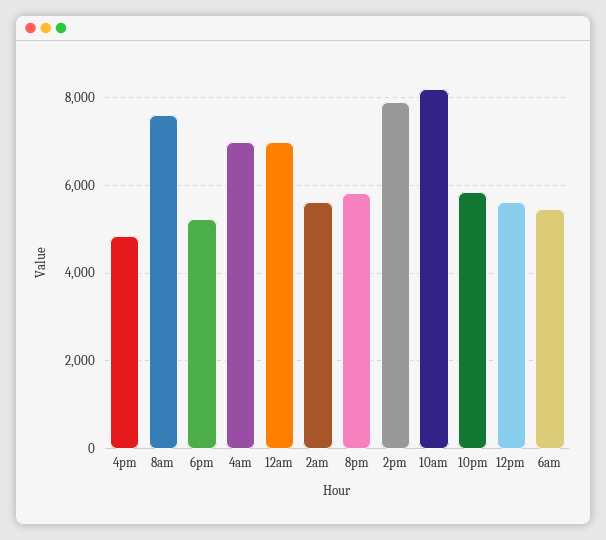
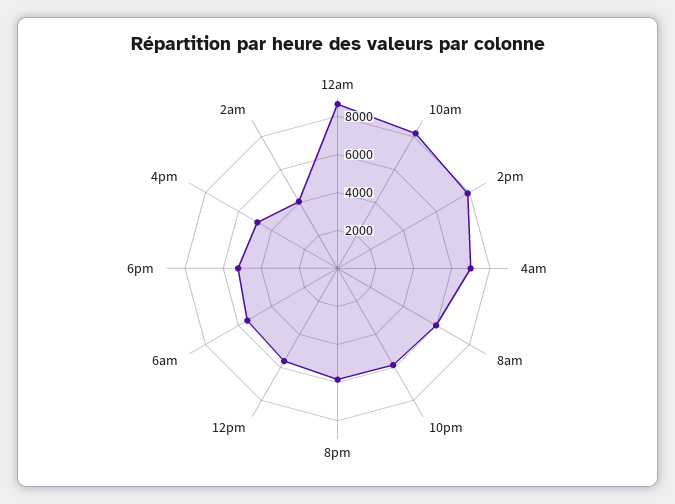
8am: 7600 -> 6000
12am: 7000 -> 8500
2am: 5600 -> 4000

